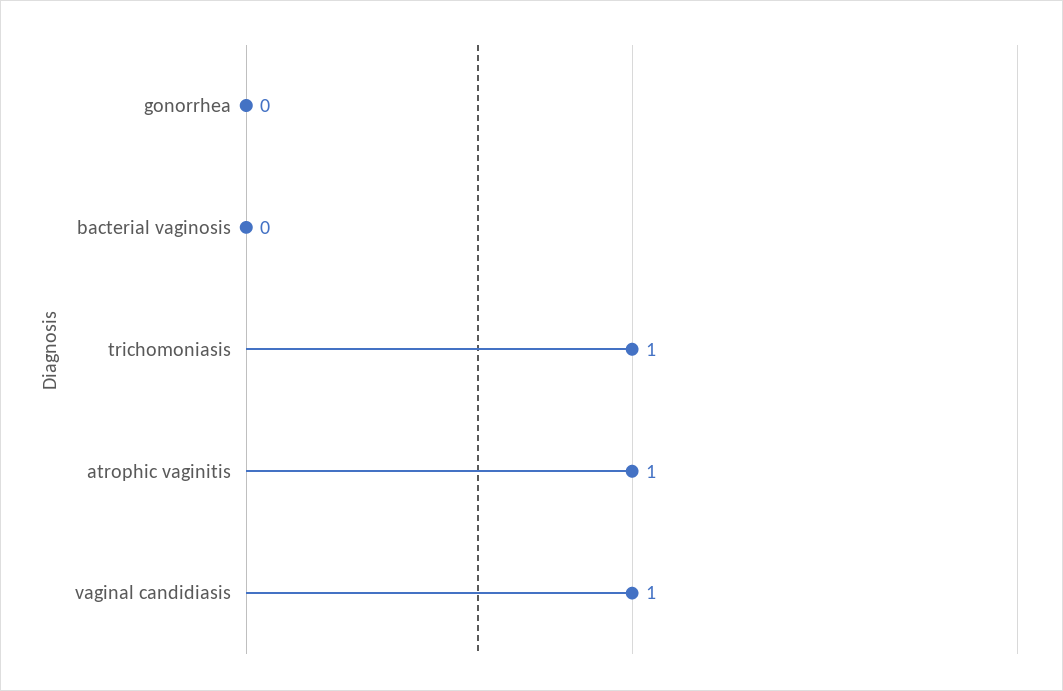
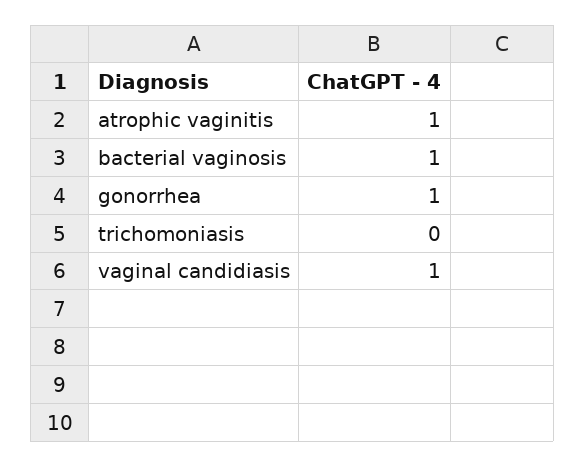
gonorrhea: 0 -> 1
bacterial vaginosis: 0 -> 1
trichomoniasis: 1 -> 0

